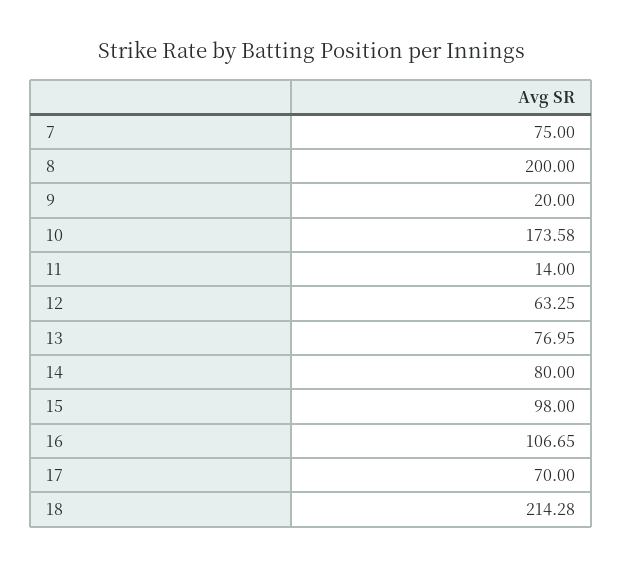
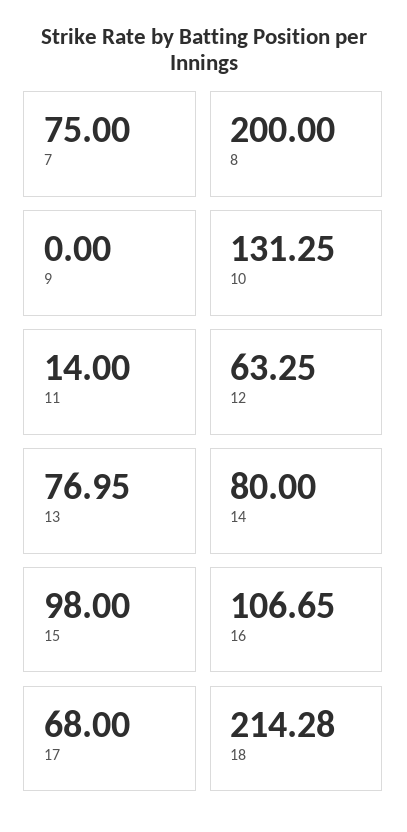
9: 20 -> 0
10: 173.58 -> 131.25
17: 70 -> 68

